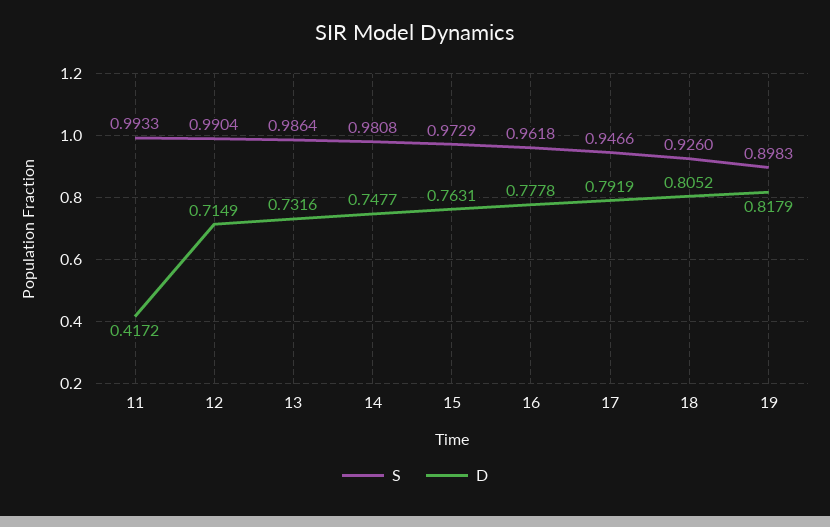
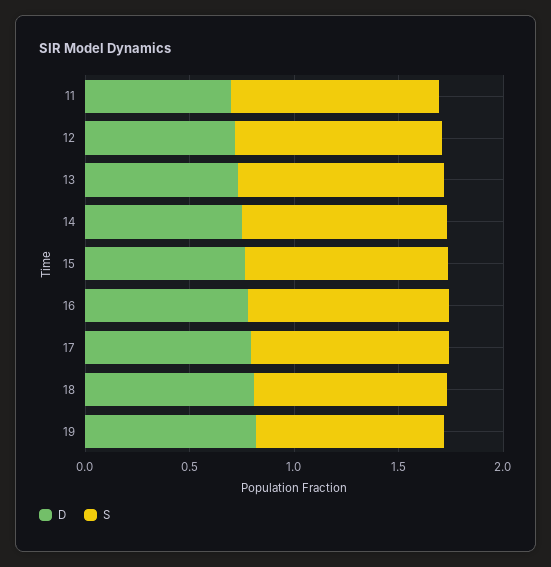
D, 11: 0.4172 -> 0.7

